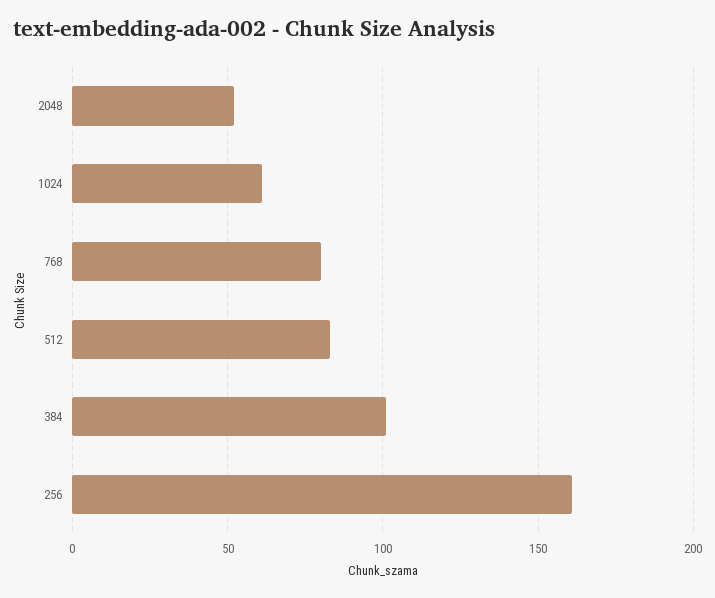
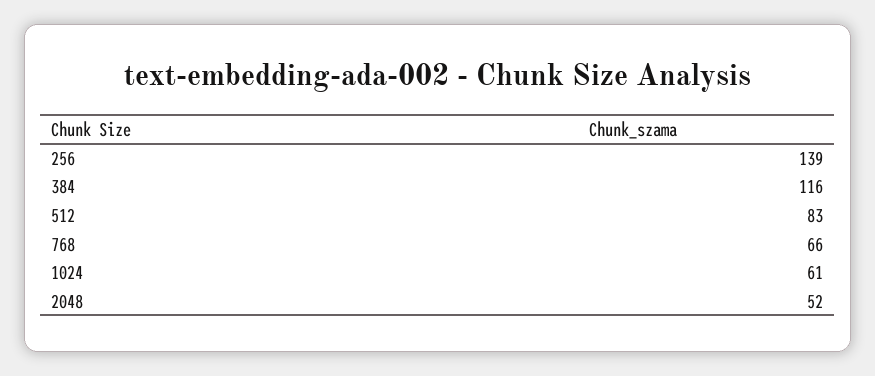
768: 80 -> 66
384: 100 -> 116
256: 160 -> 139

